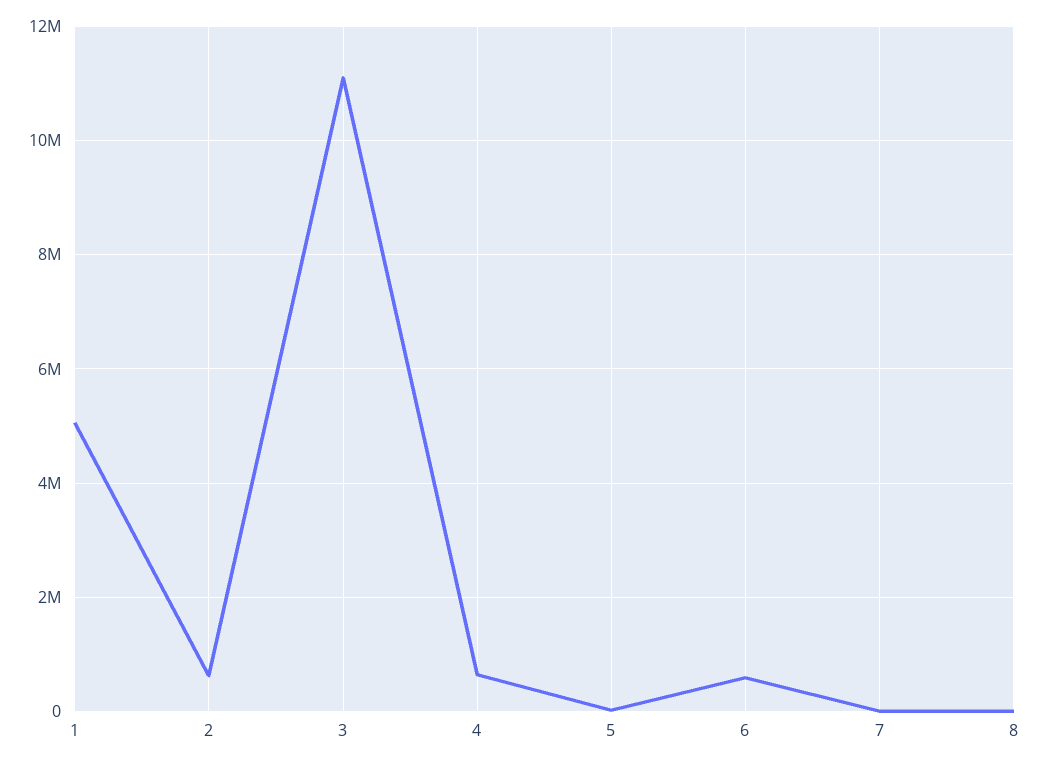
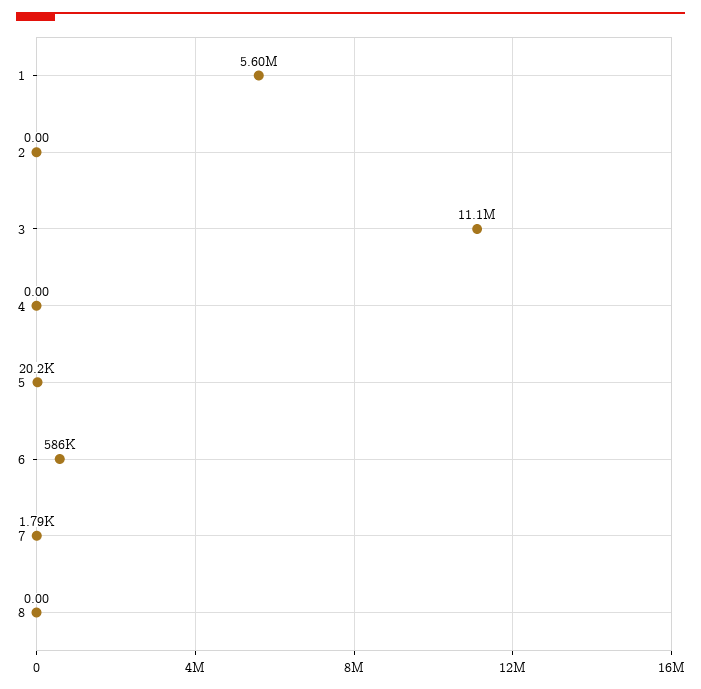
1: 5000000 -> 5600000
2: 600000 -> 0
4: 600000 -> 0

